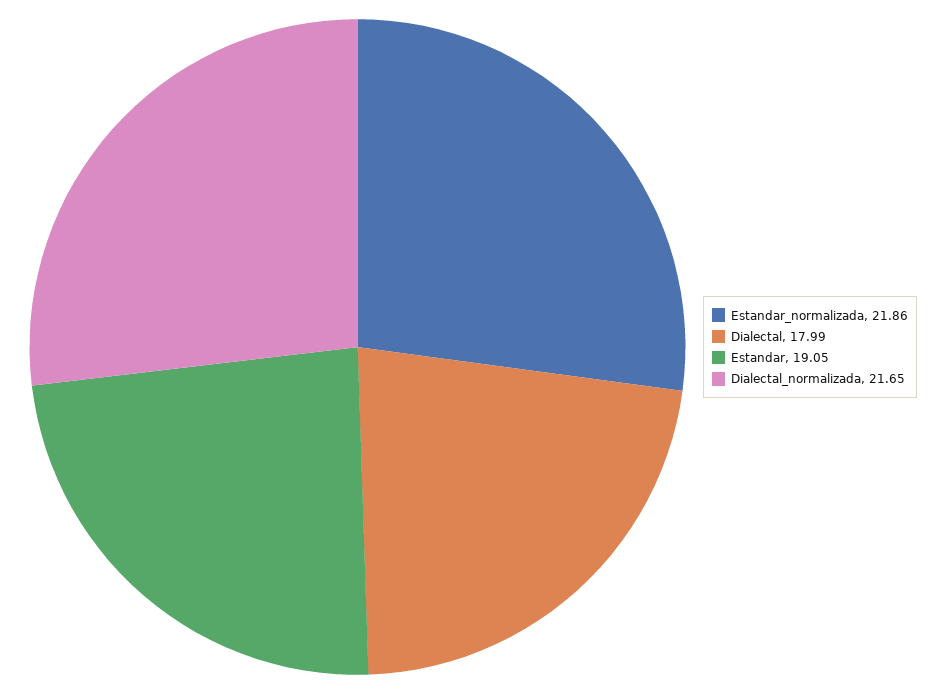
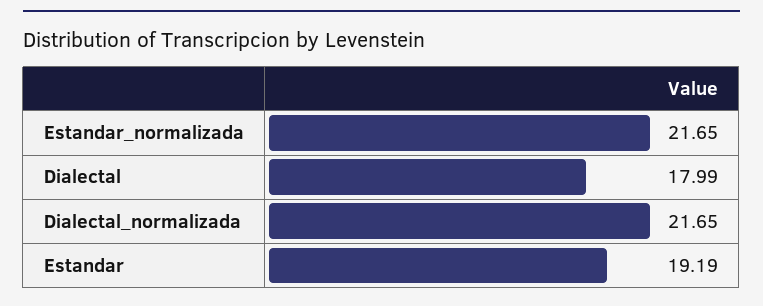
Estandar_normalizada: 21.86 -> 21.65
Estandar: 19.05 -> 19.19

